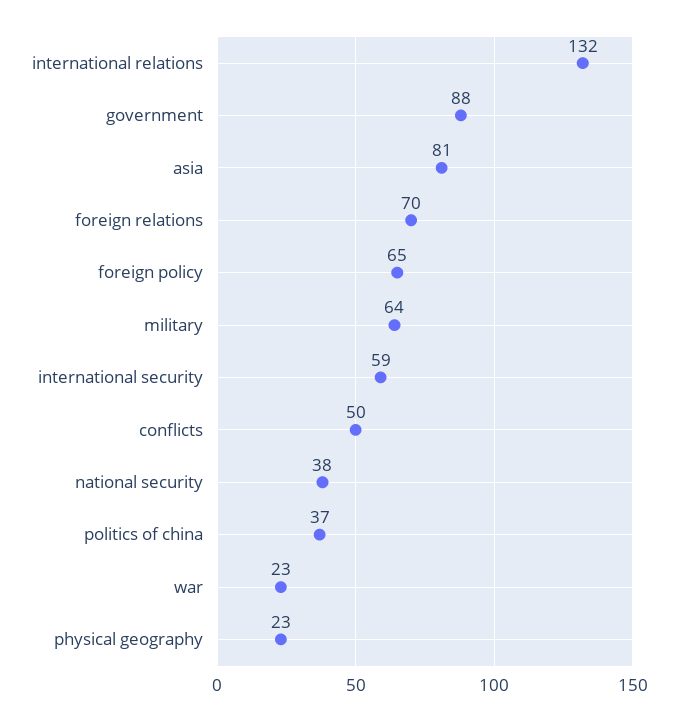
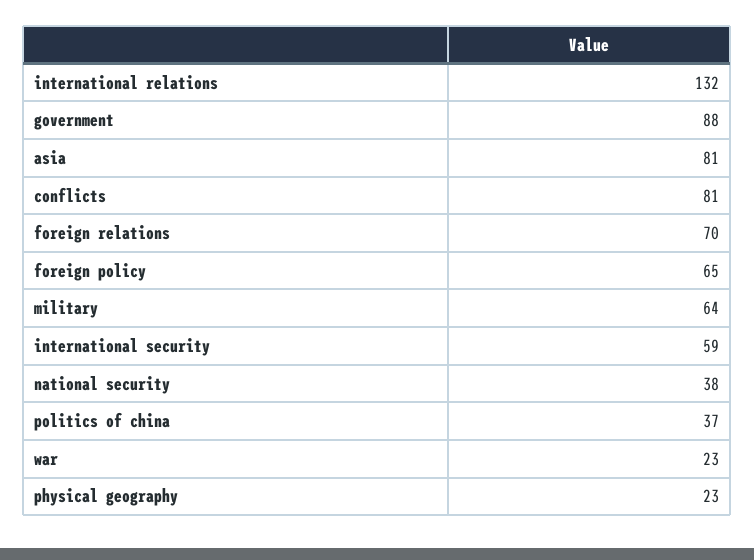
conflicts: 50 -> 81

